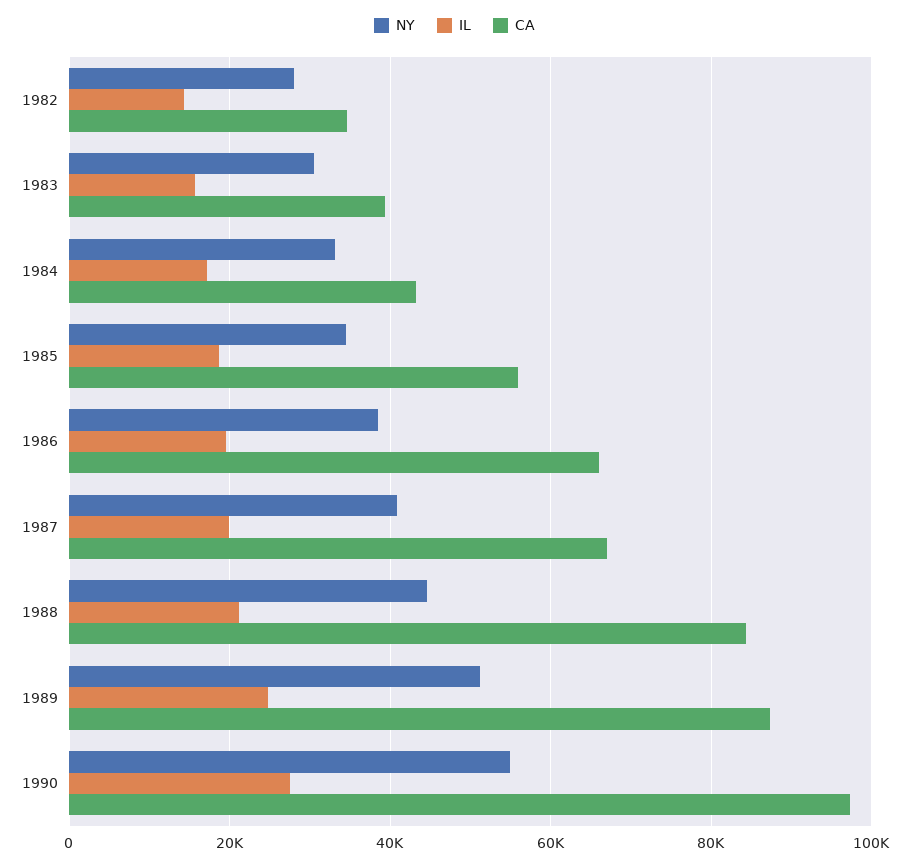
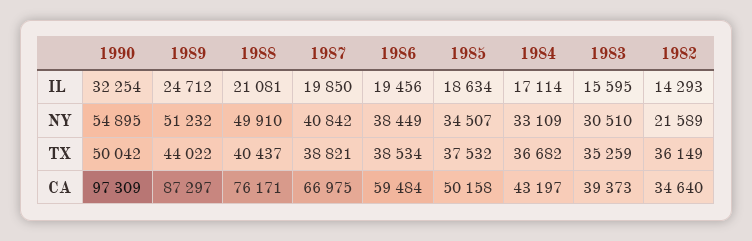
NY, 1982: 28000 -> 21589
CA, 1985: 56000 -> 50158
CA, 1986: 66000 -> 59484
NY, 1988: 44000 -> 49910
CA, 1988: 84000 -> 76171
IL, 1990: 28000 -> 32254
TX, 1990: none -> 50042
TX, 1989: none -> 44022
TX, 1988: none -> 40437
TX, 1987: none -> 38821
TX, 1986: none -> 38534
TX, 1985: none -> 37532
TX, 1984: none -> 36682
TX, 1983: none -> 35259
TX, 1982: none -> 36149

